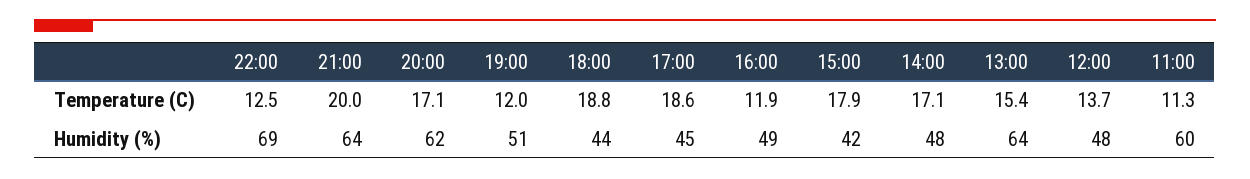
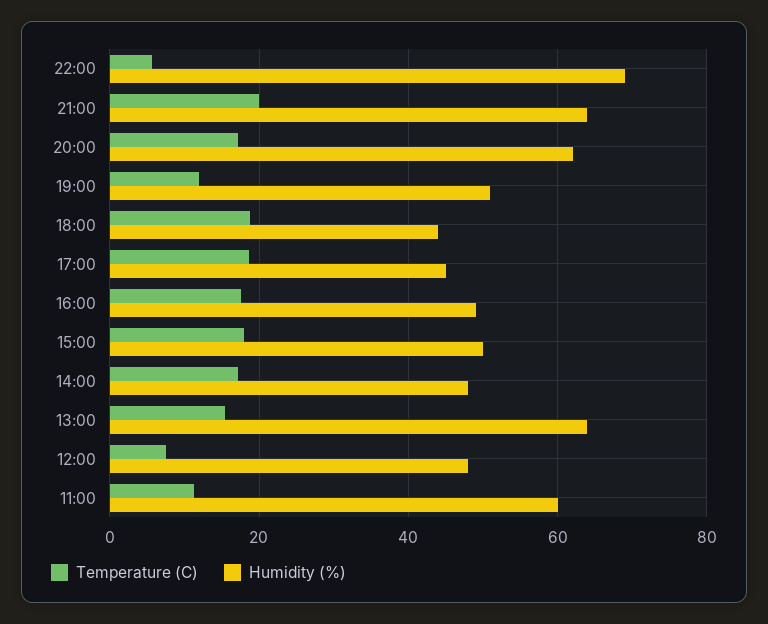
Temperature (C), 22:00: 12.5 -> 6
Temperature (C), 16:00: 11.9 -> 18
Temperature (C), 12:00: 13.7 -> 8
Humidity (%), 15:00: 42 -> 50

